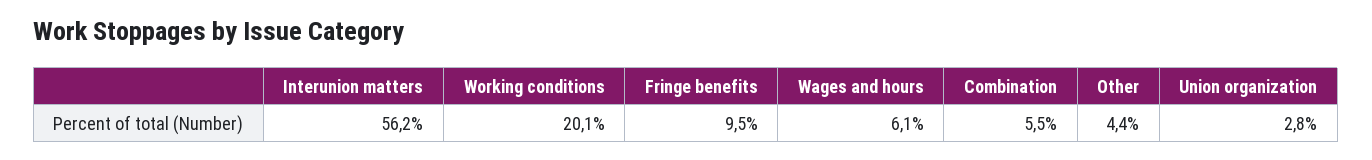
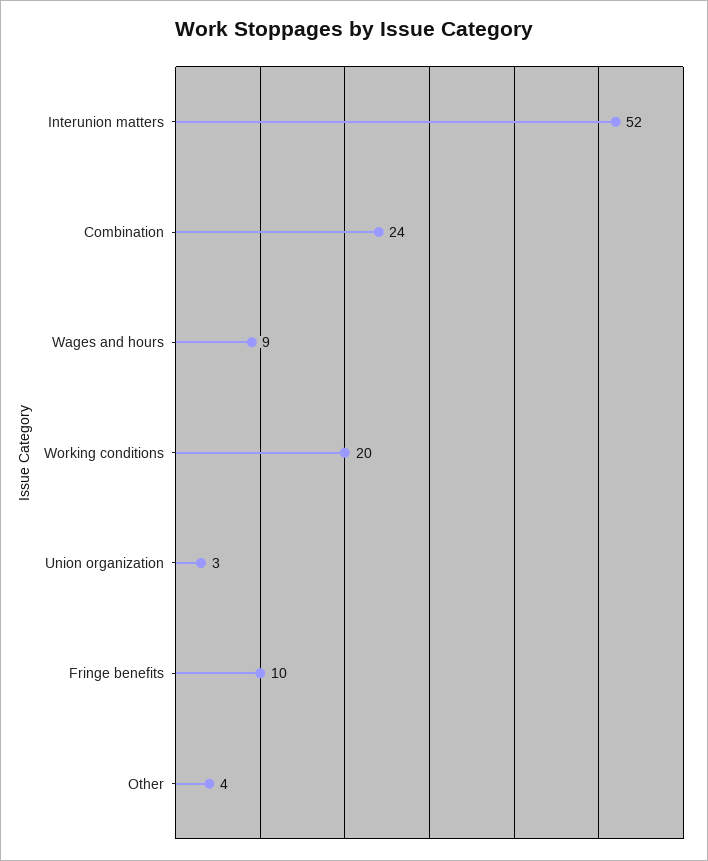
Interunion matters: 56.2 -> 52
Wages and hours: 6.1 -> 9
Combination: 5.5 -> 24

